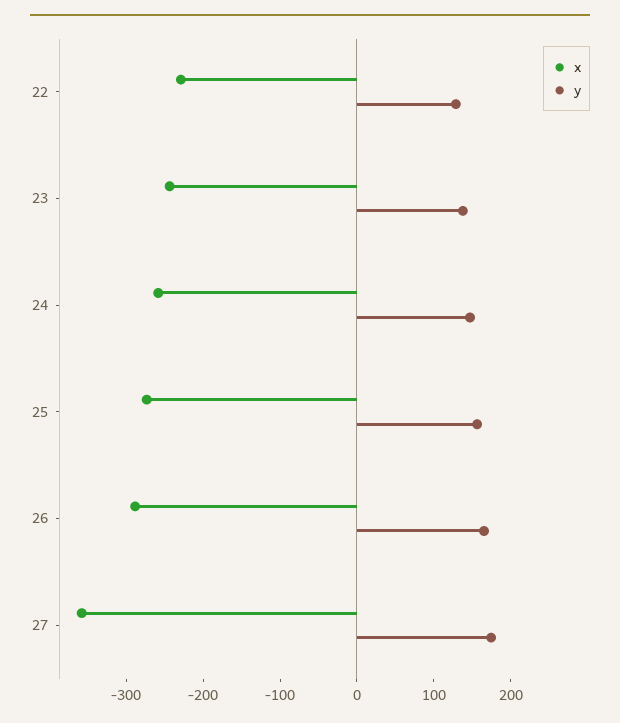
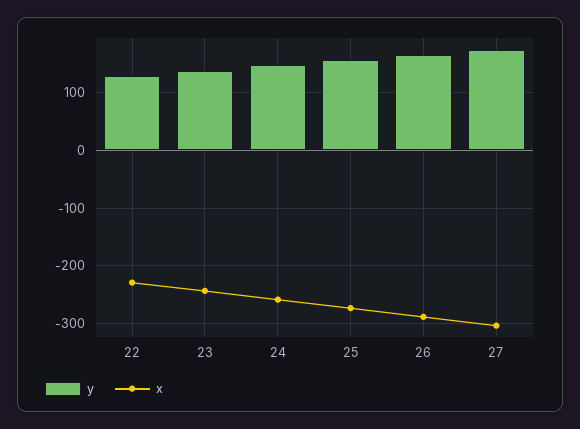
x, 27: -360 -> -300

